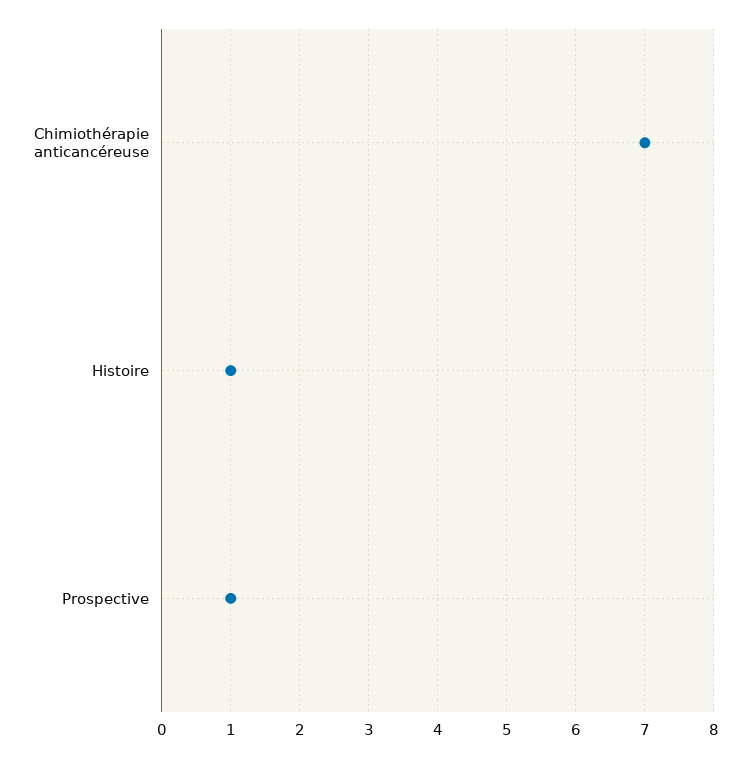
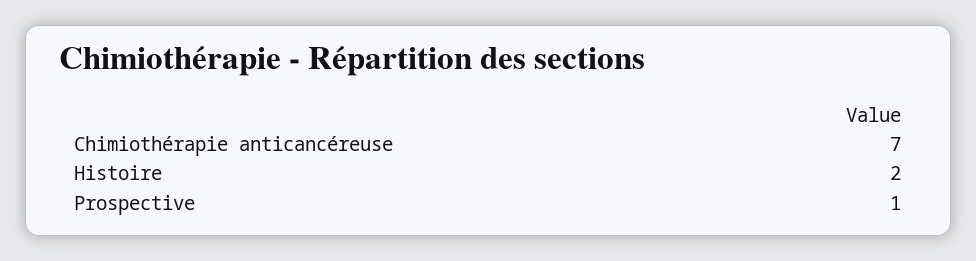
Histoire: 1 -> 2

